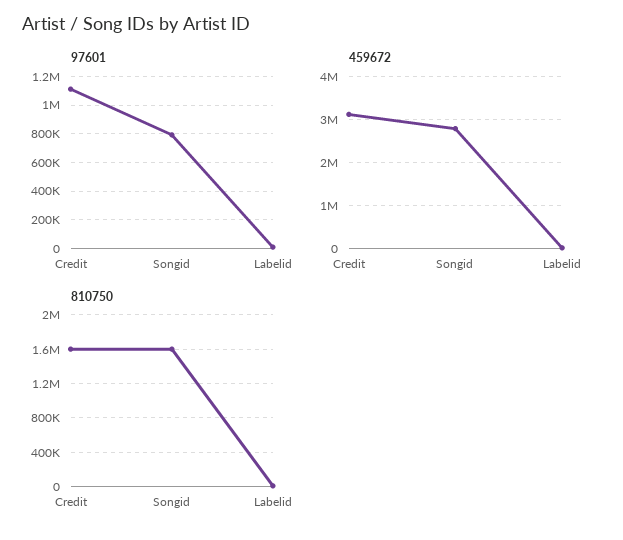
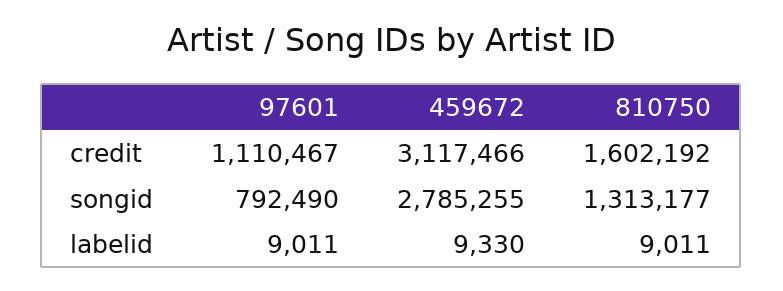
810750, Songid: 1600000 -> 1313177

